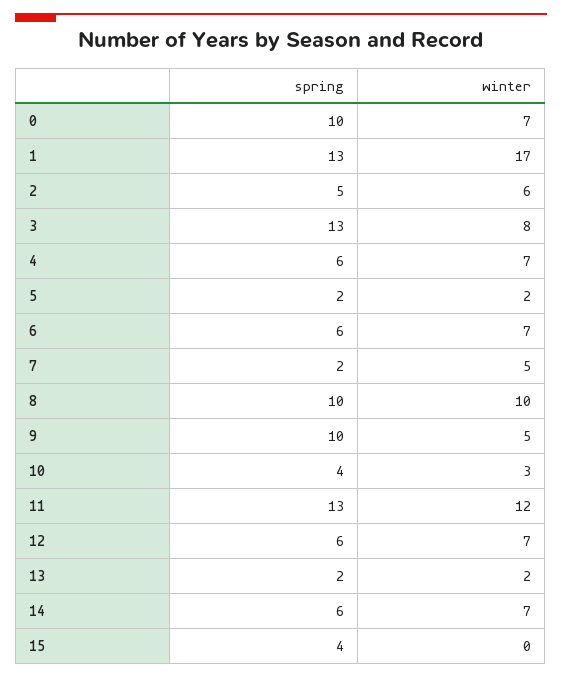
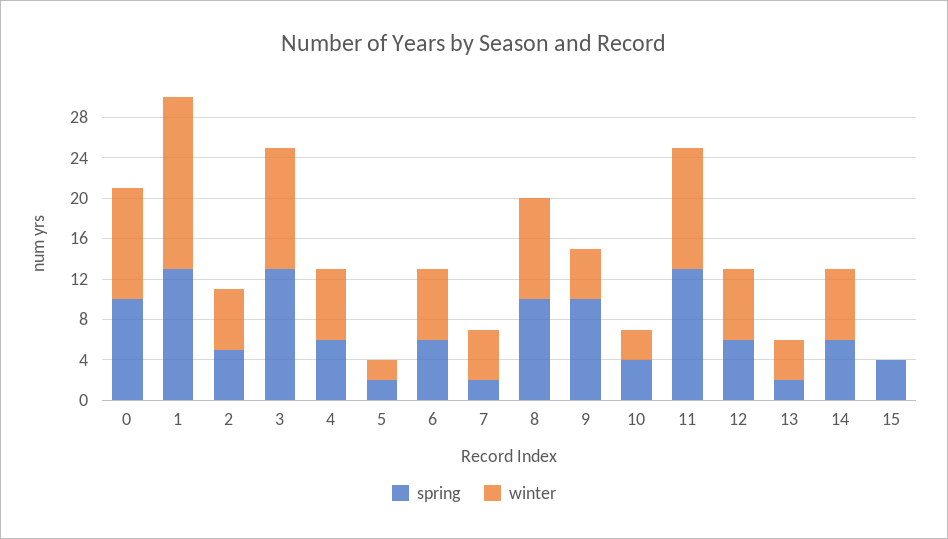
winter, 0: 7 -> 11
winter, 3: 8 -> 12
winter, 13: 2 -> 4

